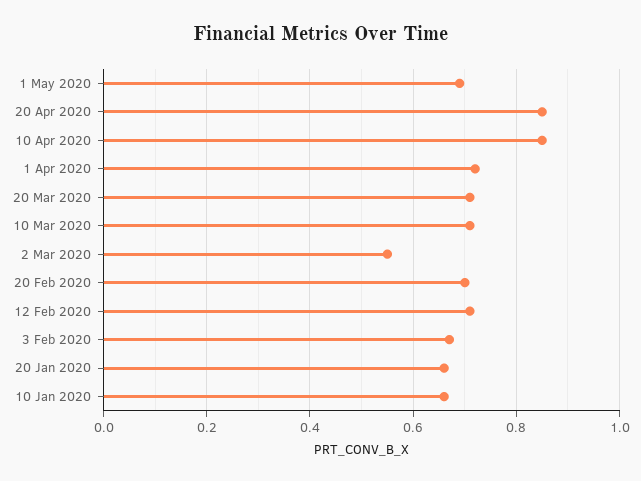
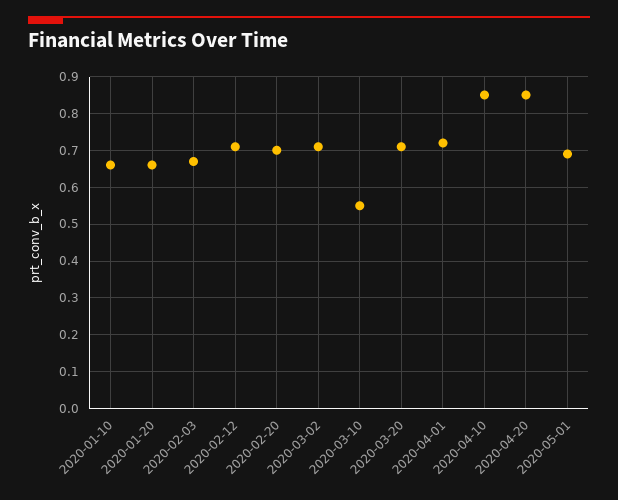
10 Mar 2020: 0.7 -> 0.55
2 Mar 2020: 0.55 -> 0.7

